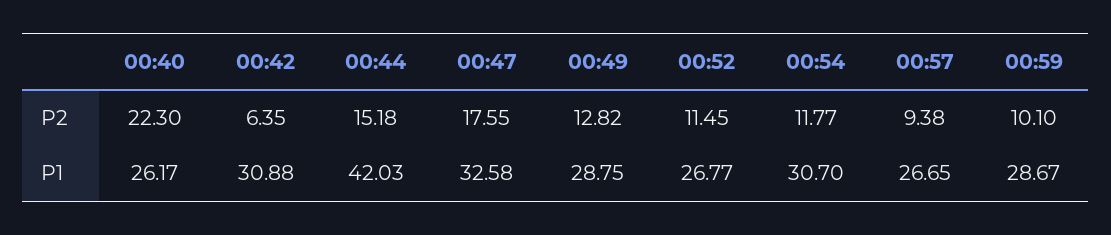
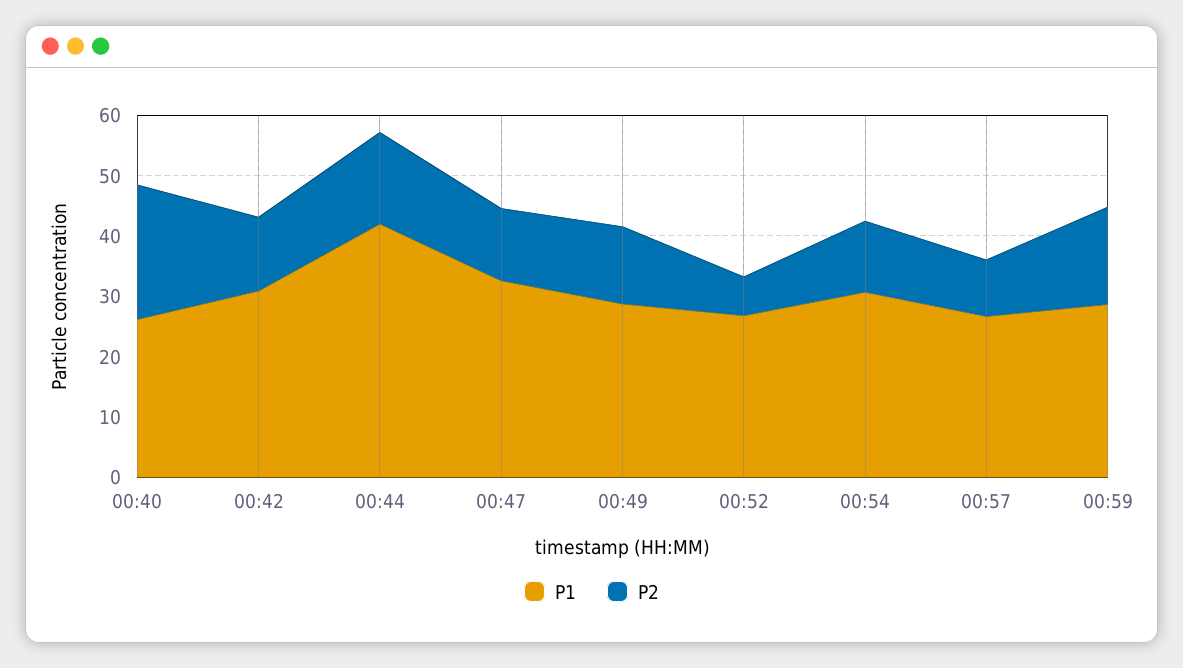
P2, 00:42: 6.35 -> 12
P2, 00:47: 17.55 -> 12
P2, 00:52: 11.45 -> 6
P2, 00:59: 10.1 -> 16

